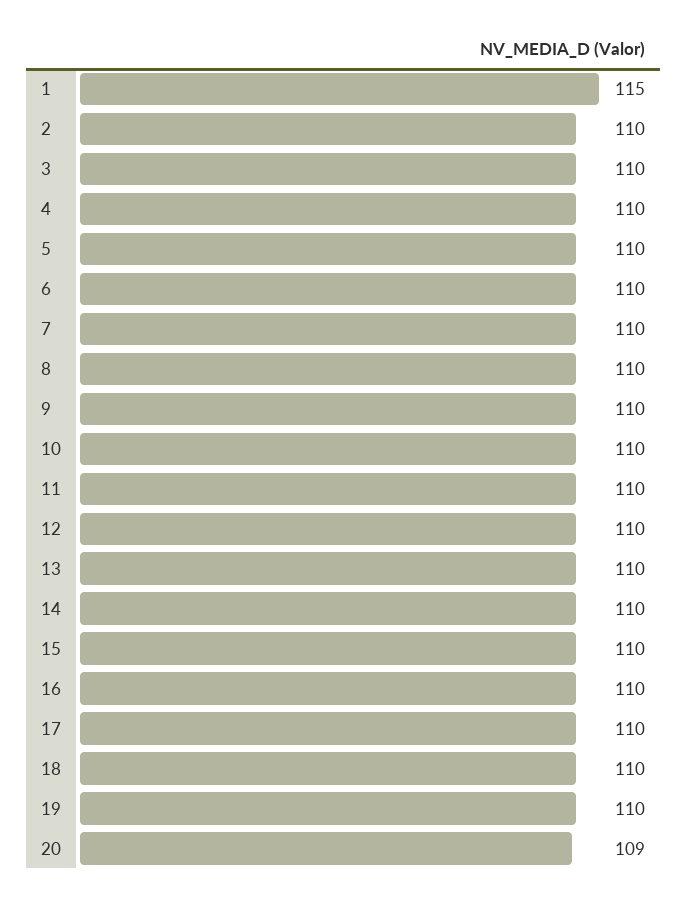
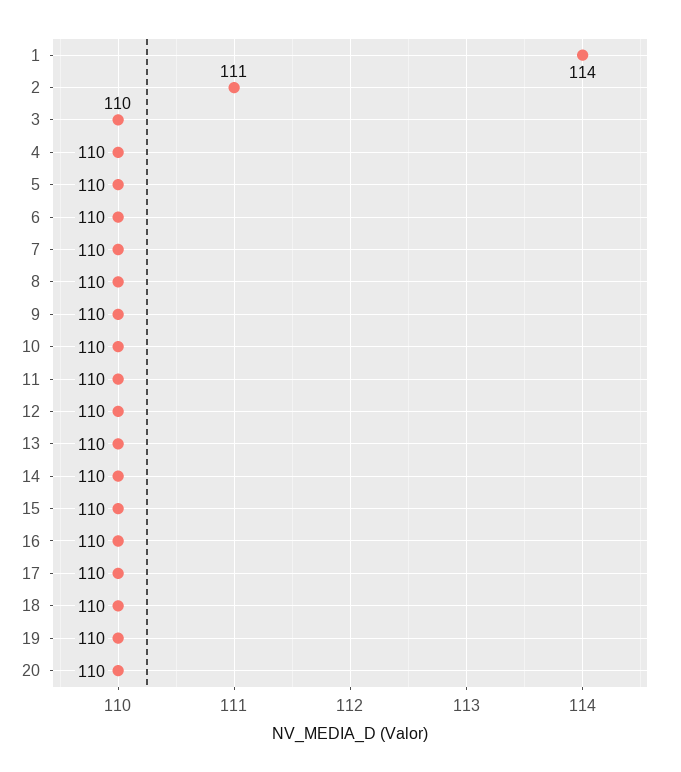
1: 115 -> 114
2: 110 -> 111
20: 109 -> 110

